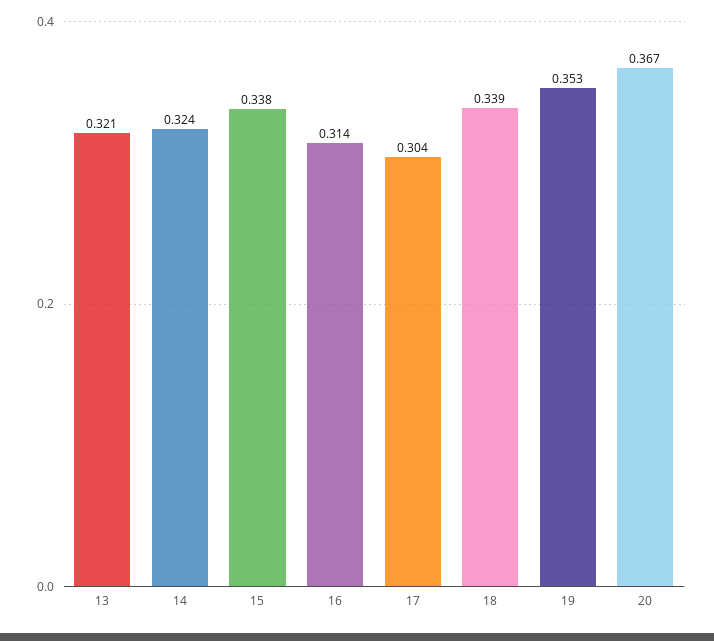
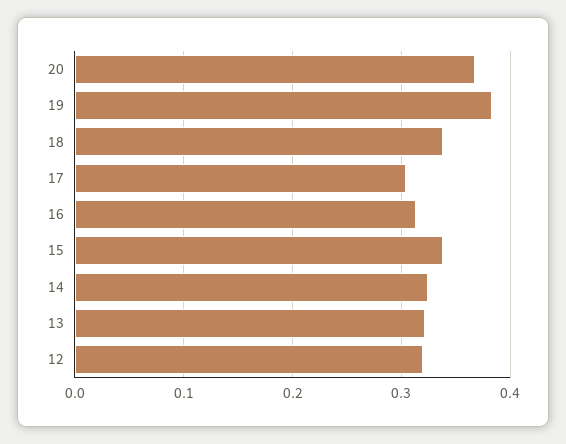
19: 0.353 -> 0.38
12: none -> 0.32

